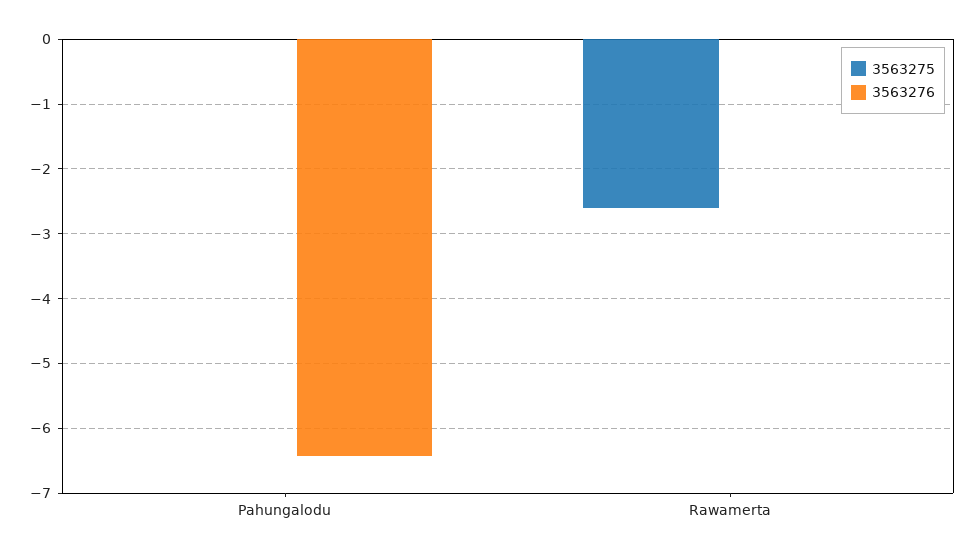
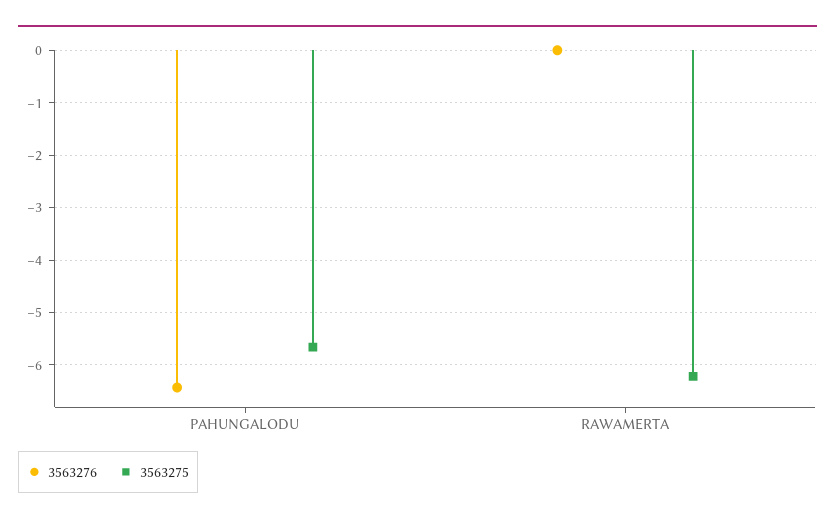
3563275, Pahungalodu: 0 -> -5.6
3563275, Rawamerta: -2.6 -> -6.2

